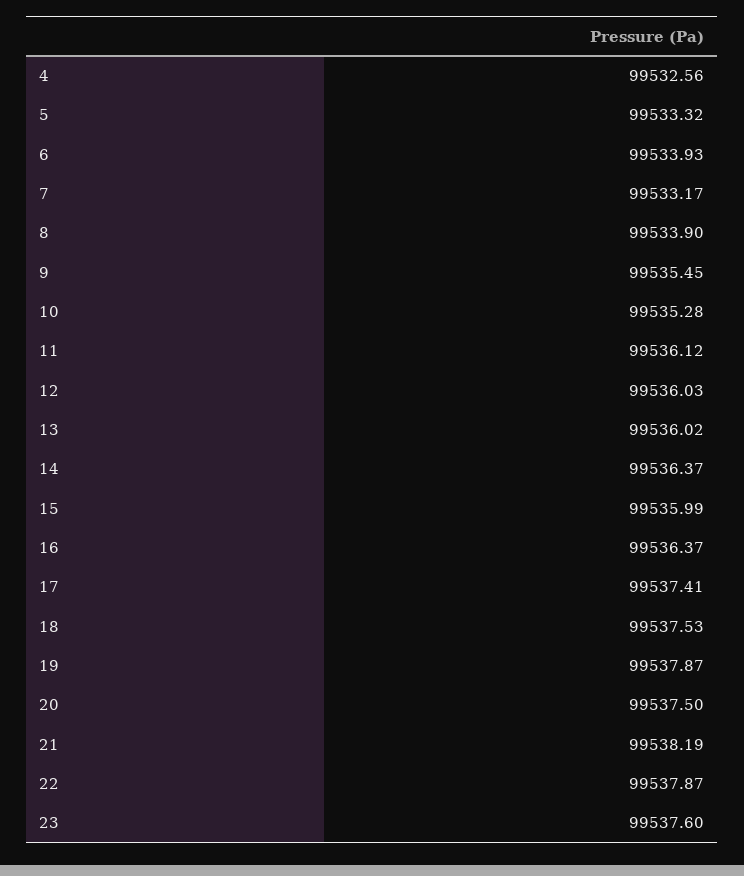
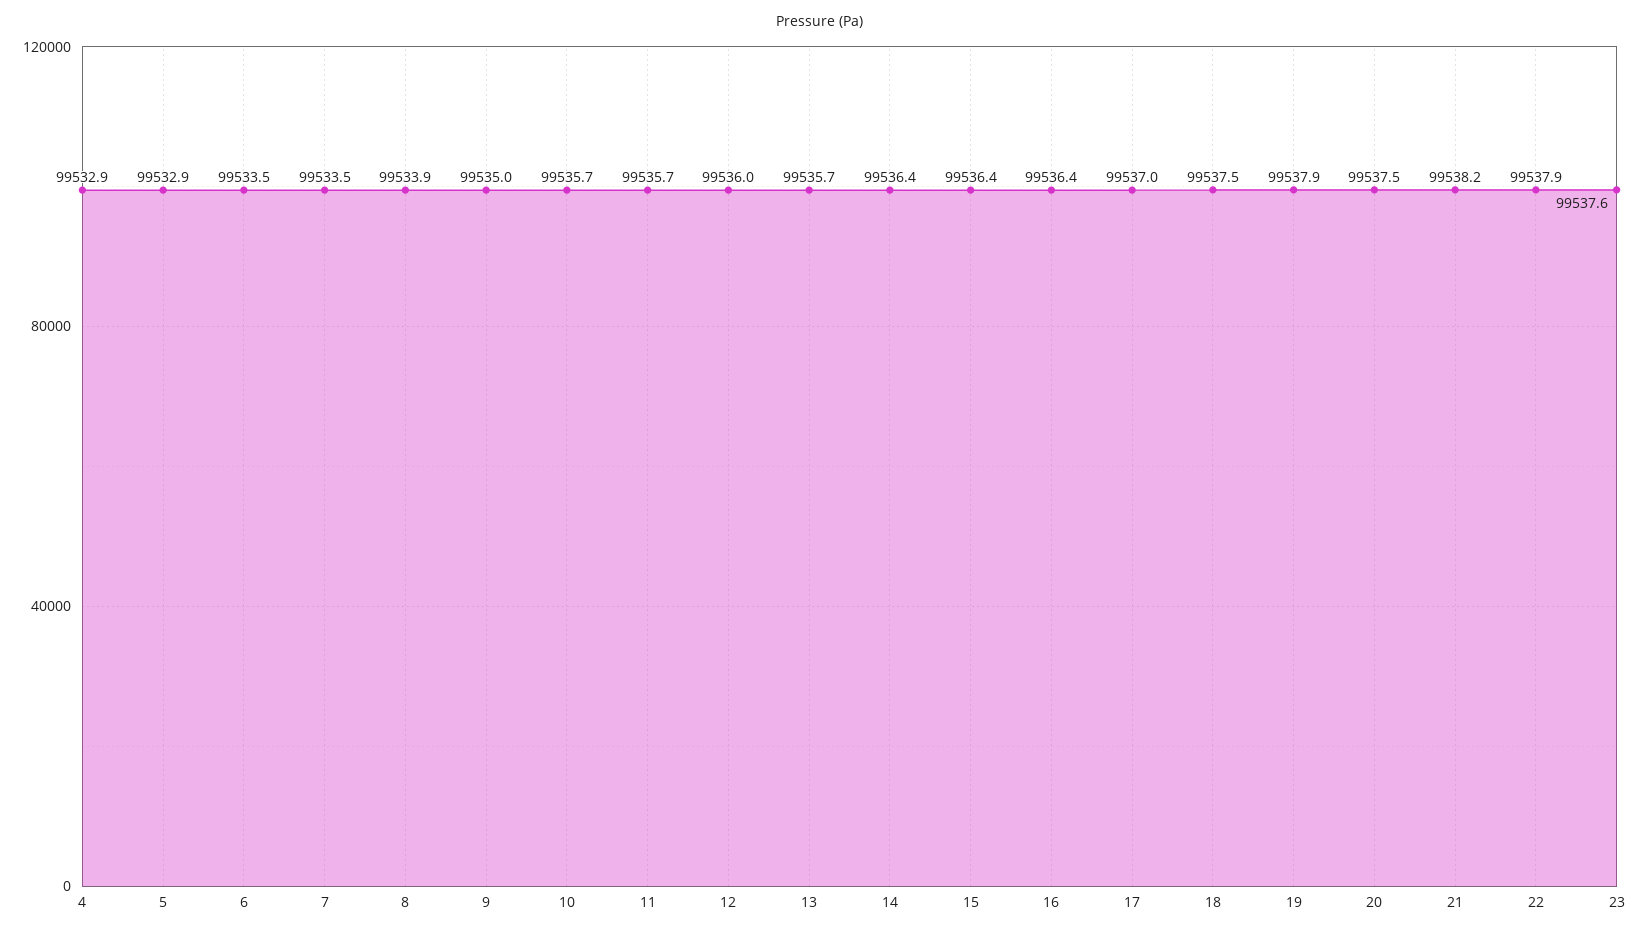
4: 99532.56 -> 99532.9
5: 99533.32 -> 99532.9
6: 99533.93 -> 99533.5
7: 99533.17 -> 99533.5
9: 99535.45 -> 99535
10: 99535.28 -> 99535.7
11: 99536.12 -> 99535.7
13: 99536.02 -> 99535.7
15: 99535.99 -> 99536.4
17: 99537.41 -> 99537

